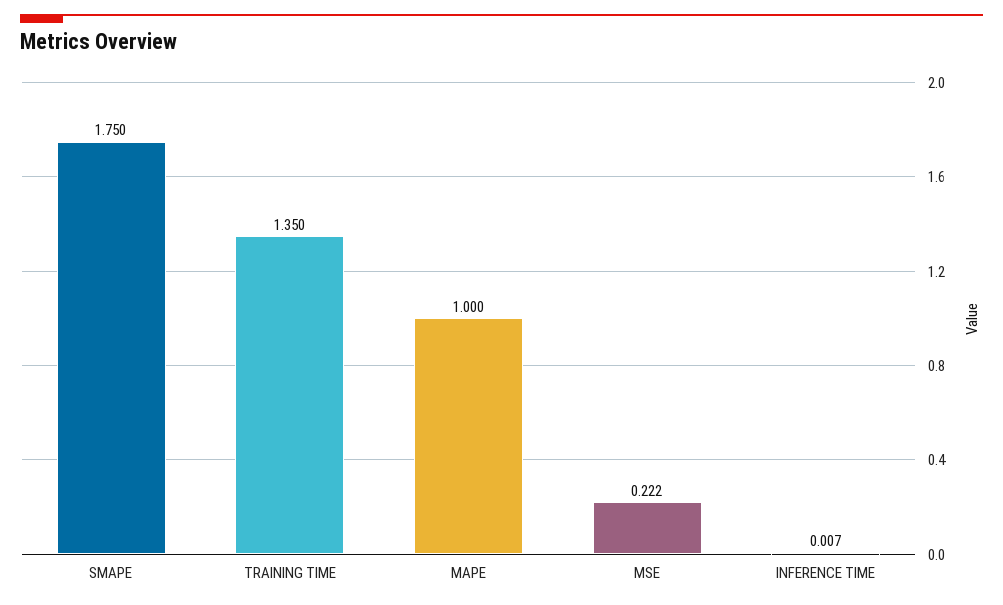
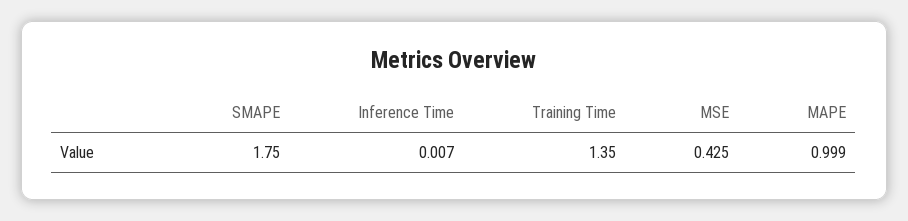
MAPE: 1 -> 0.999
MSE: 0.222 -> 0.425

